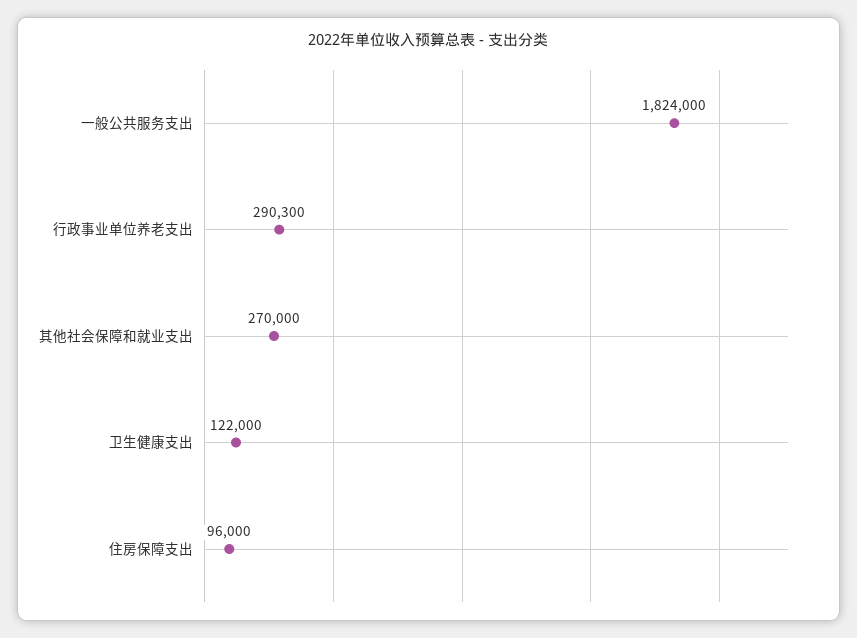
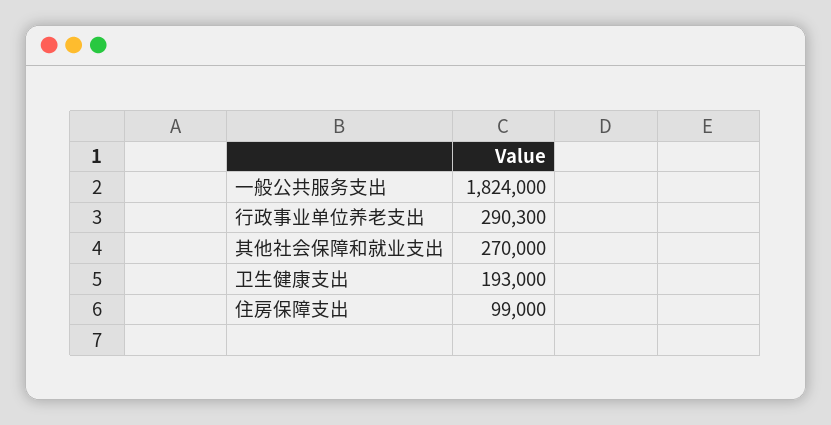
卫生健康支出: 122000 -> 193000
住房保障支出: 96000 -> 99000

